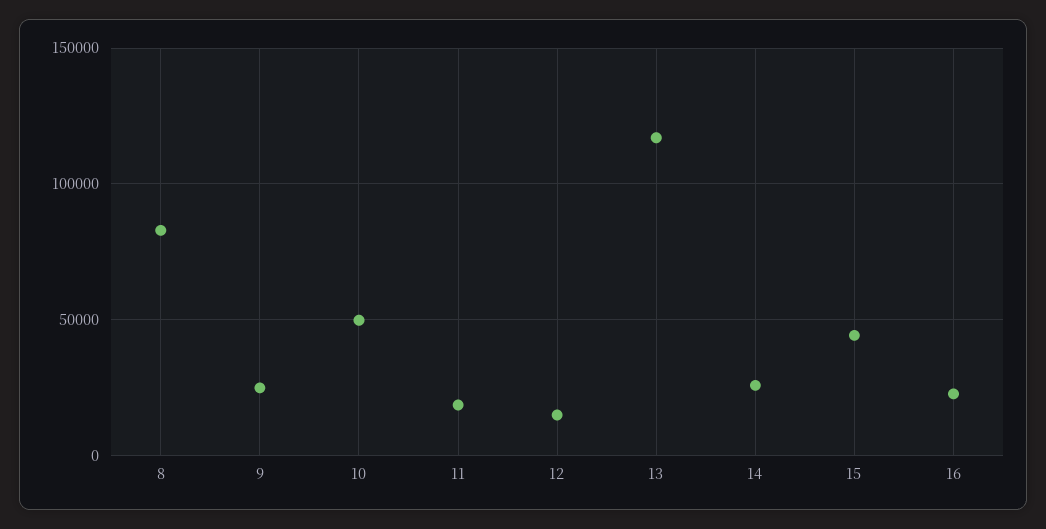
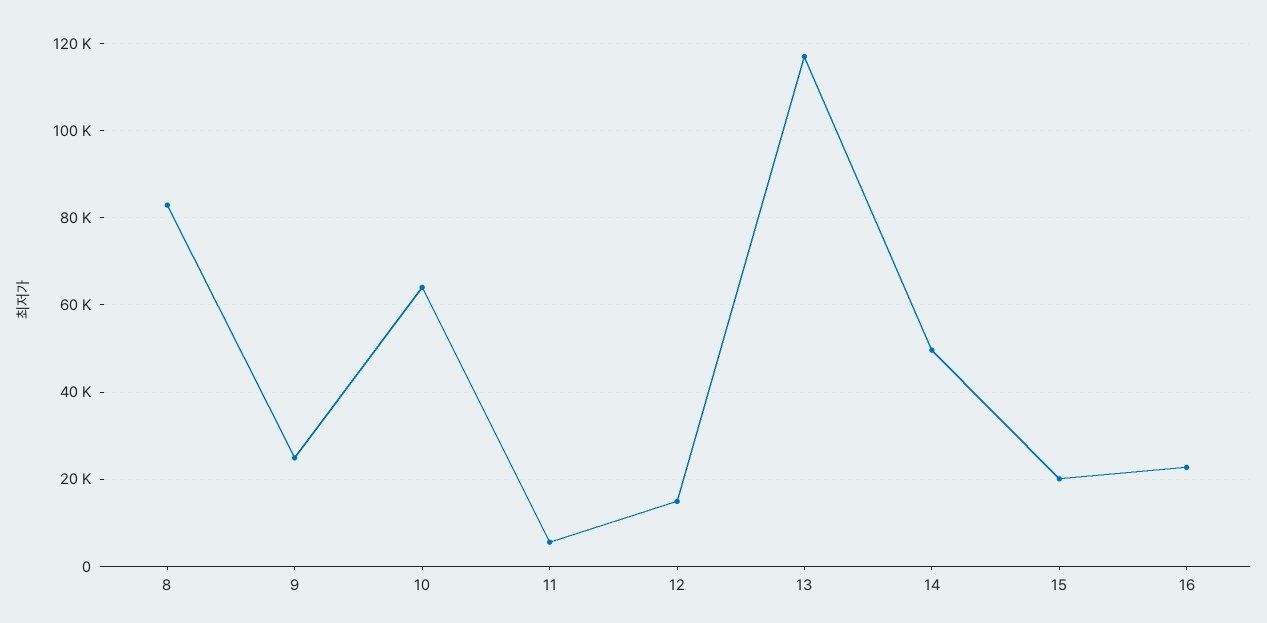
10: 50000 -> 64000
11: 20000 -> 6000
14: 25000 -> 50000
15: 45000 -> 20000

